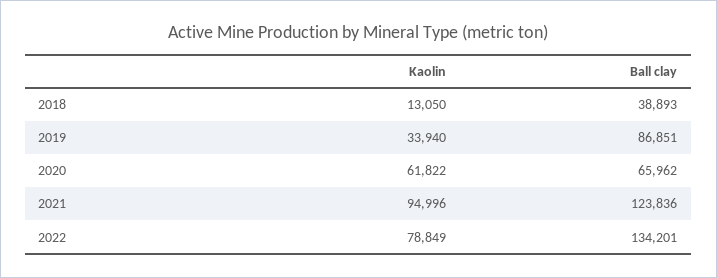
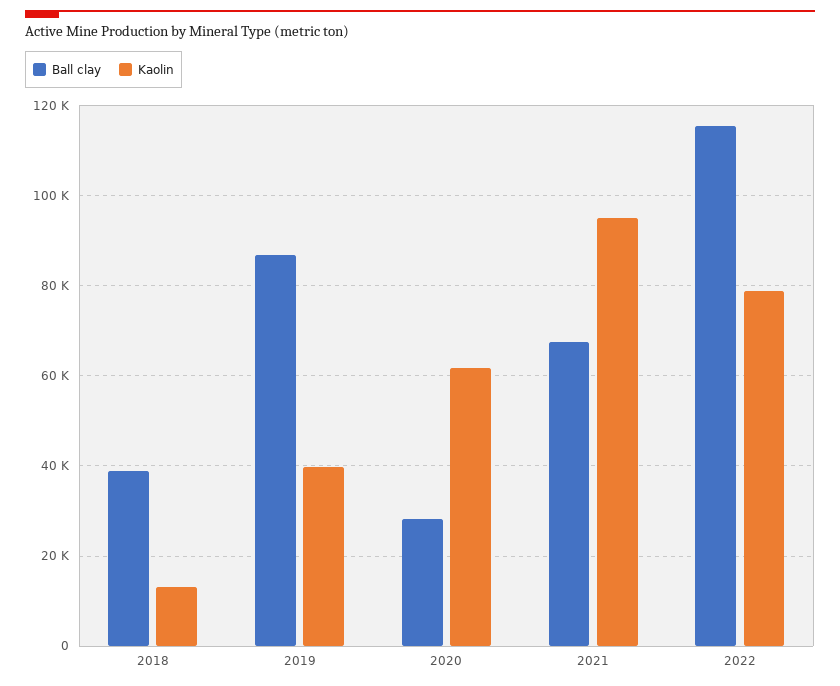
Kaolin, 2019: 33940 -> 40000
Ball clay, 2020: 65962 -> 28000
Ball clay, 2021: 123836 -> 68000
Ball clay, 2022: 134201 -> 116000

